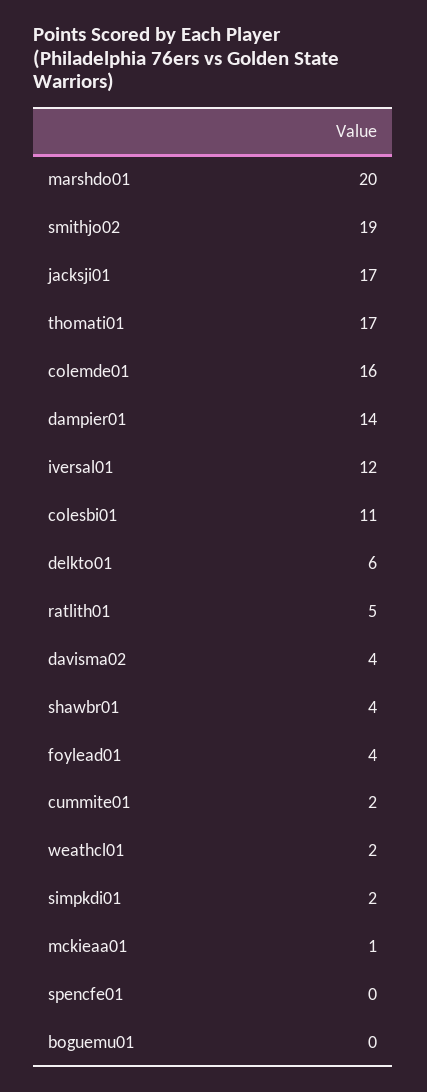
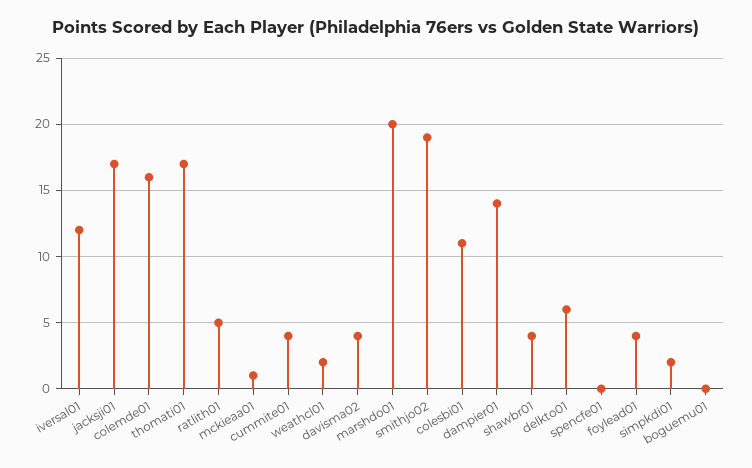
cummite01: 2 -> 4

